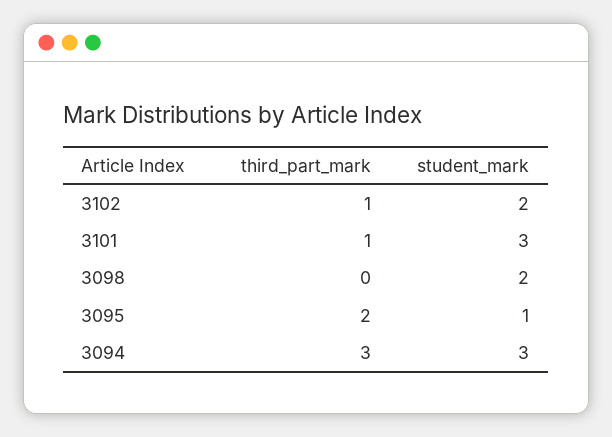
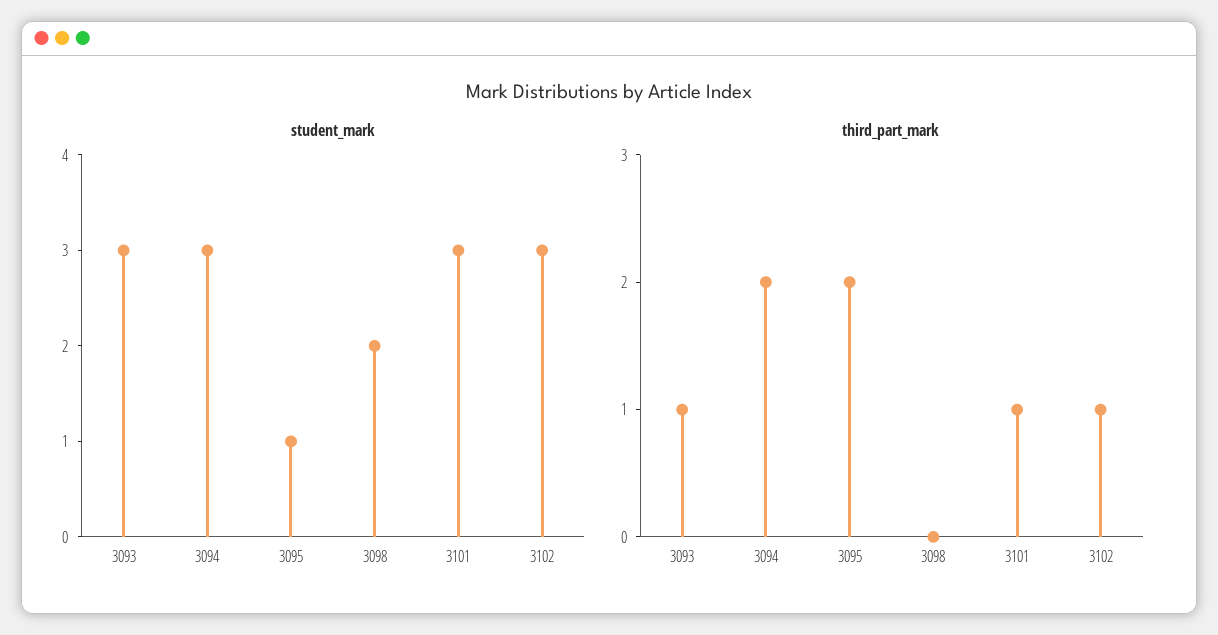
student_mark, 3102: 2 -> 3
third_part_mark, 3094: 3 -> 2
student_mark, 3093: none -> 3
third_part_mark, 3093: none -> 1

